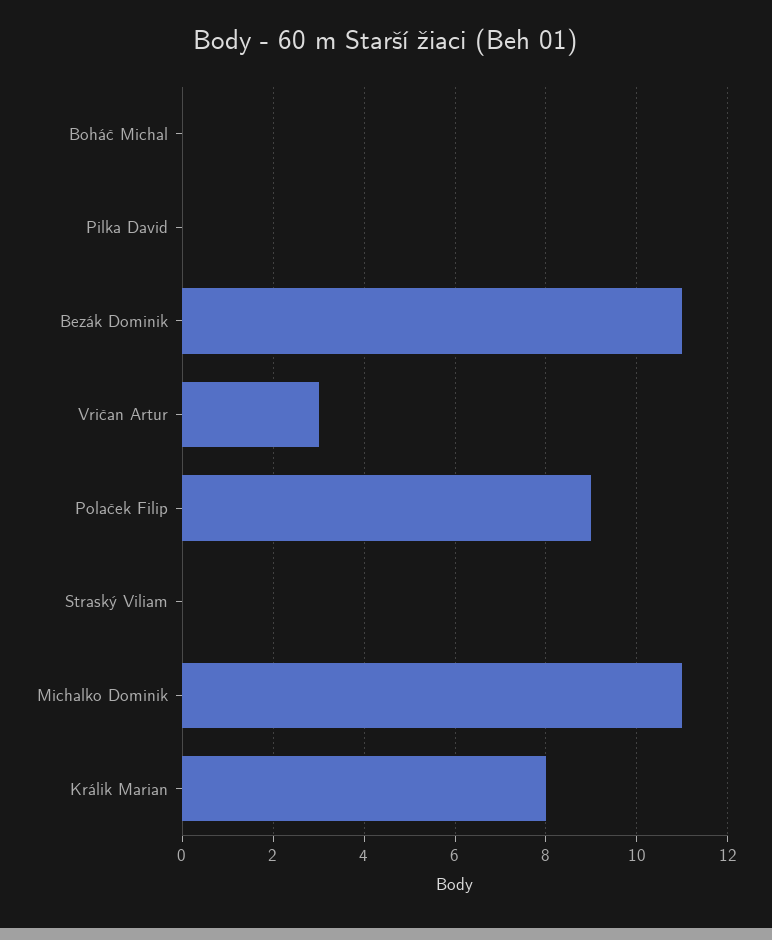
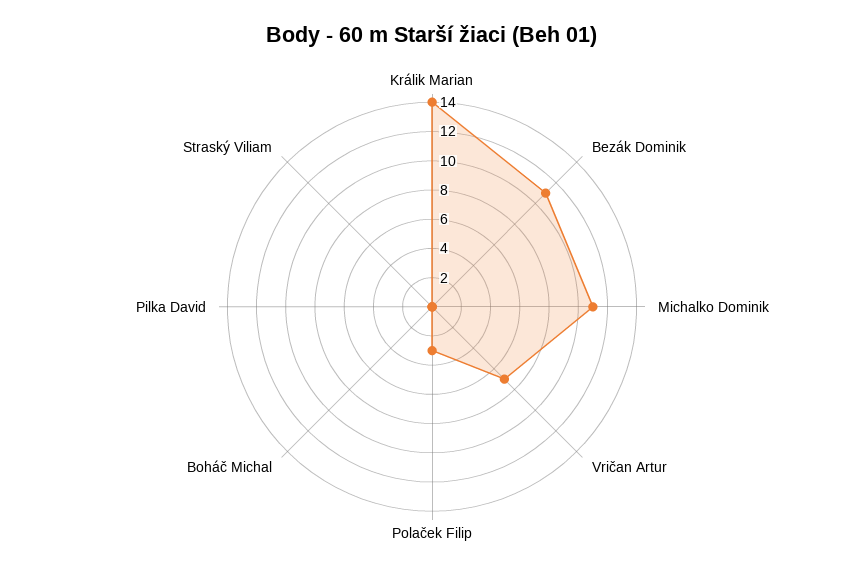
Vričan Artur: 3 -> 7
Polaček Filip: 9 -> 3
Králik Marian: 8 -> 14

